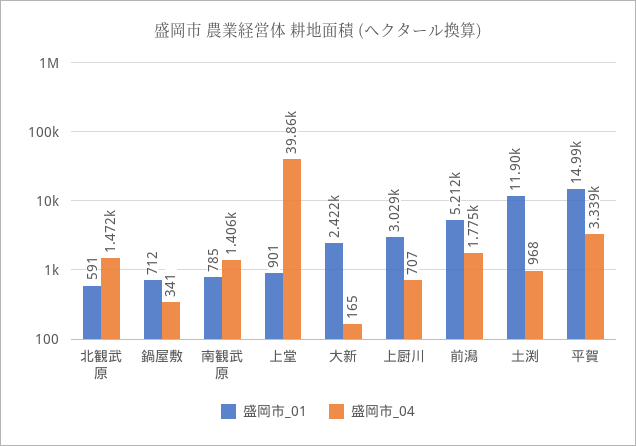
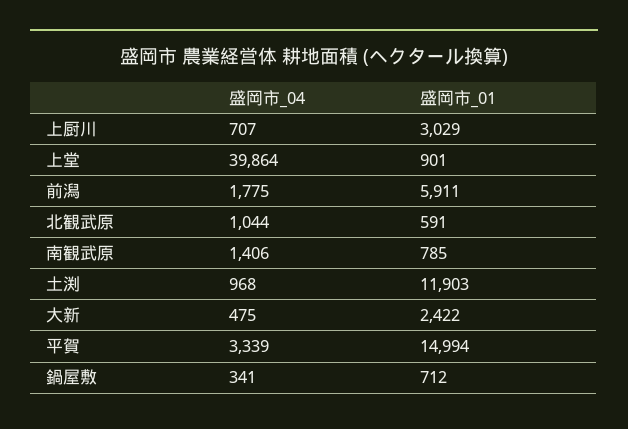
盛岡市_04, 北観武原: 1472 -> 1044
盛岡市_04, 大新: 165 -> 475
盛岡市_01, 前潟: 5212 -> 5911

